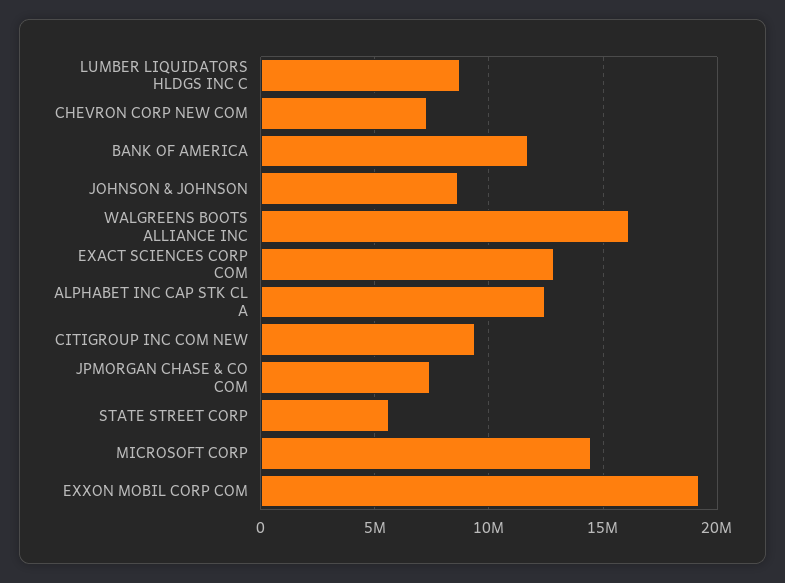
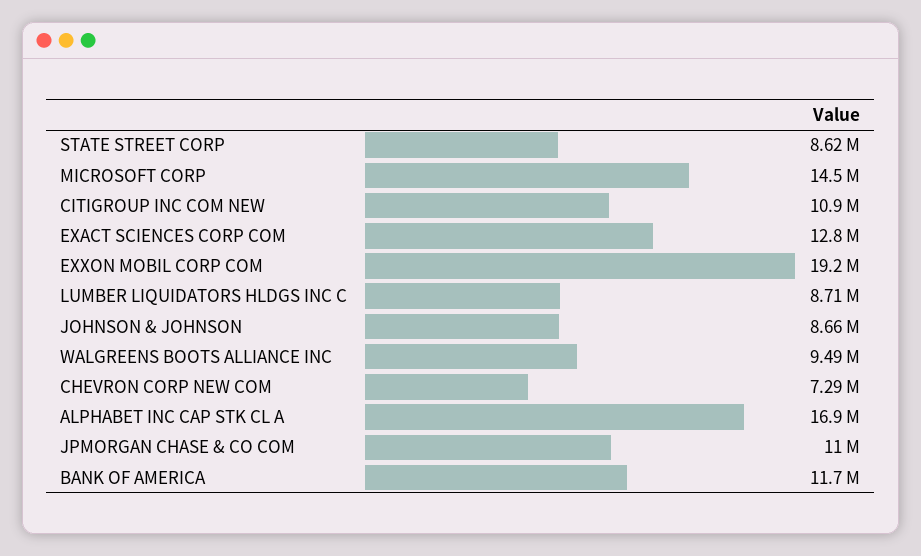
WALGREENS BOOTS ALLIANCE INC: 16000000 -> 9490000
ALPHABET INC CAP STK CL A: 12500000 -> 16900000
CITIGROUP INC COM NEW: 9500000 -> 10900000
JPMORGAN CHASE & CO COM: 7500000 -> 11000000
STATE STREET CORP: 5500000 -> 8620000

